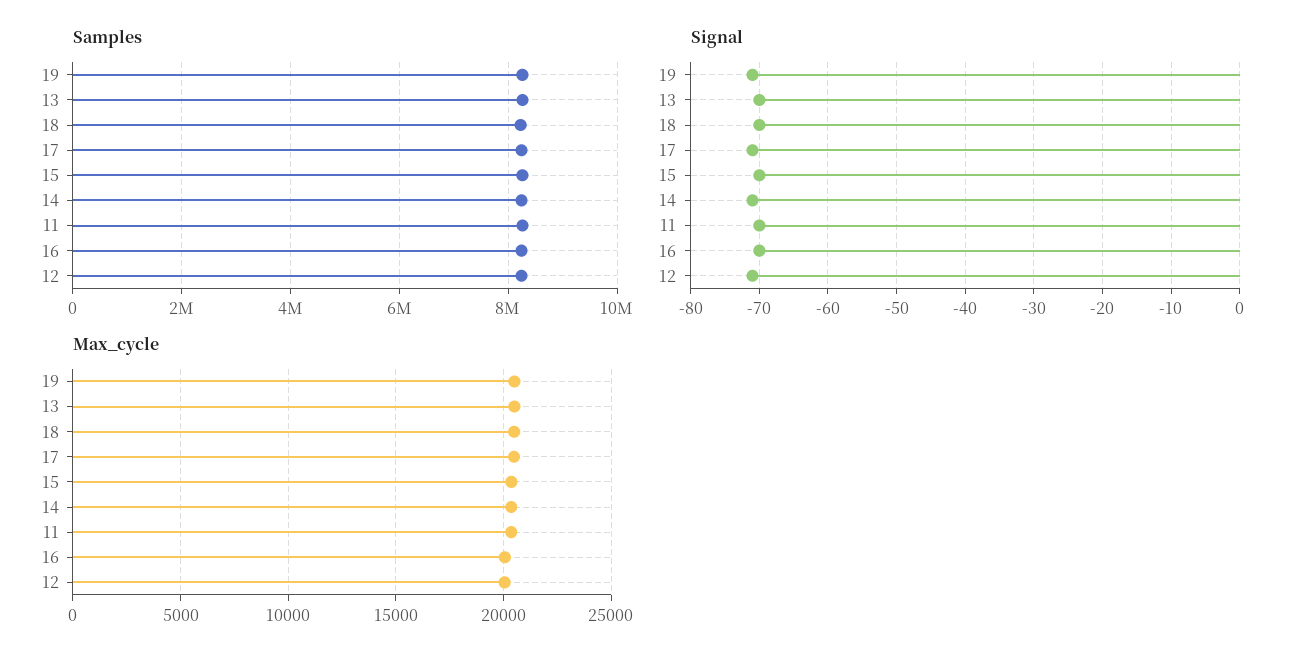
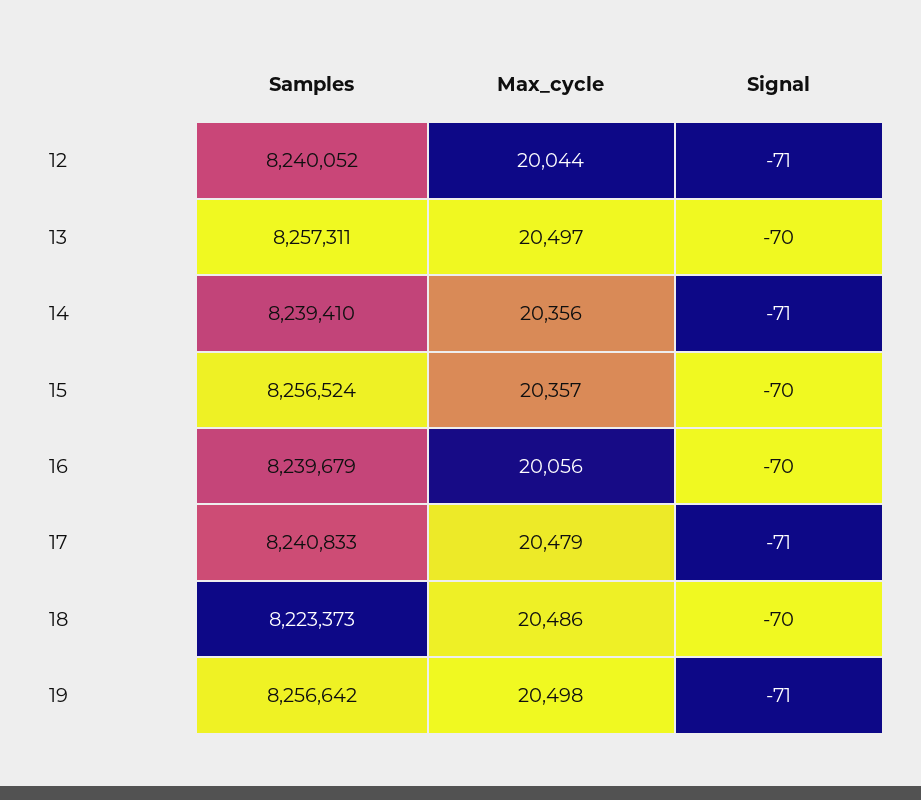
Samples, 11: 8200000 -> none
Signal, 11: -70 -> none
Max_cycle, 11: 20500 -> none

